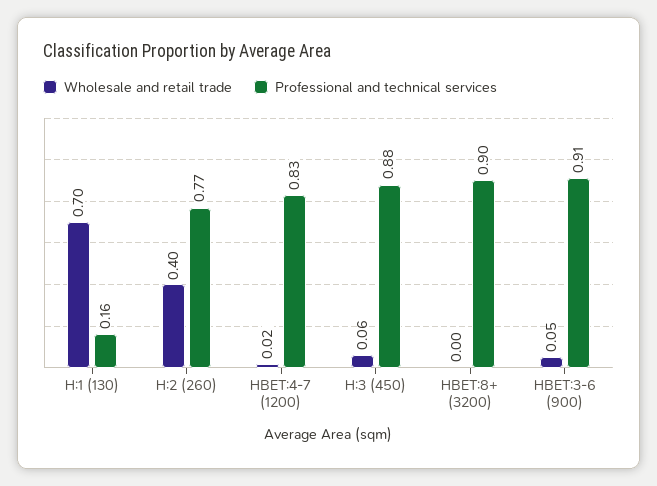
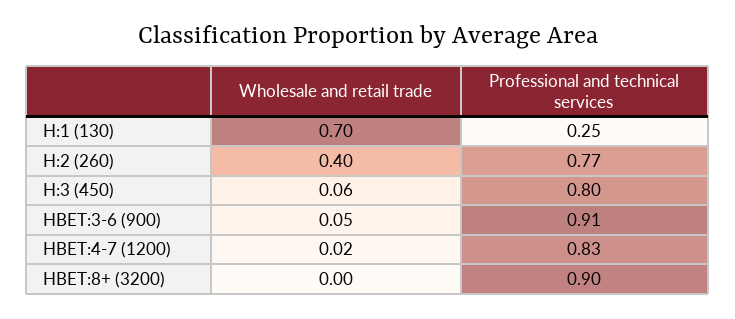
Professional and technical services, H:1 (130): 0.16 -> 0.25
Professional and technical services, H:3 (450): 0.88 -> 0.8

